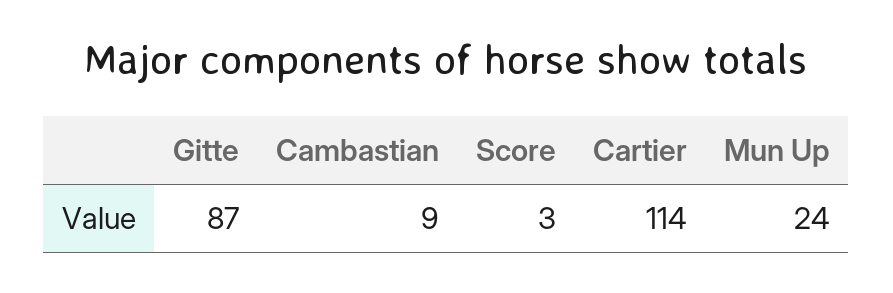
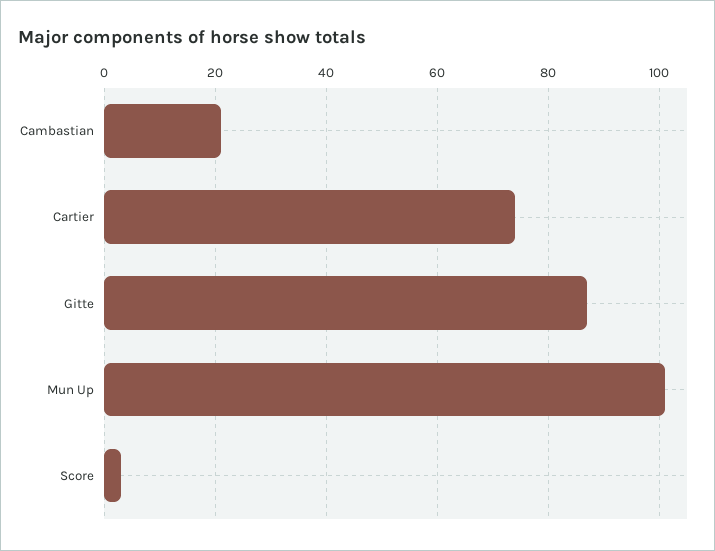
Cambastian: 9 -> 20
Cartier: 114 -> 75
Mun Up: 24 -> 100

